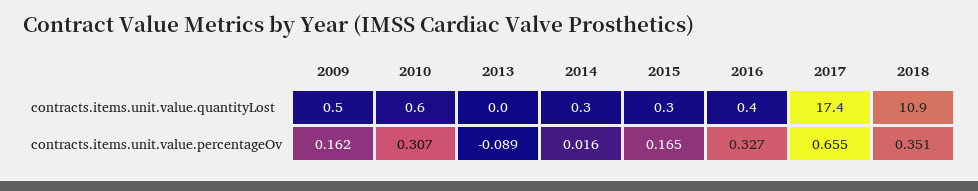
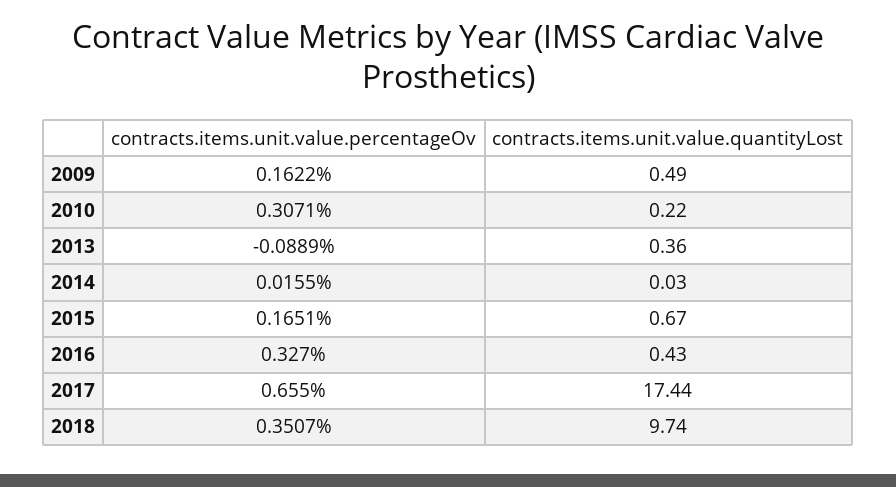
2010, contracts.items.unit.value.quantityLost: 0.6 -> 0.22
2013, contracts.items.unit.value.quantityLost: 0 -> 0.36
2014, contracts.items.unit.value.quantityLost: 0.3 -> 0.03
2015, contracts.items.unit.value.quantityLost: 0.3 -> 0.67
2018, contracts.items.unit.value.quantityLost: 10.9 -> 9.74

